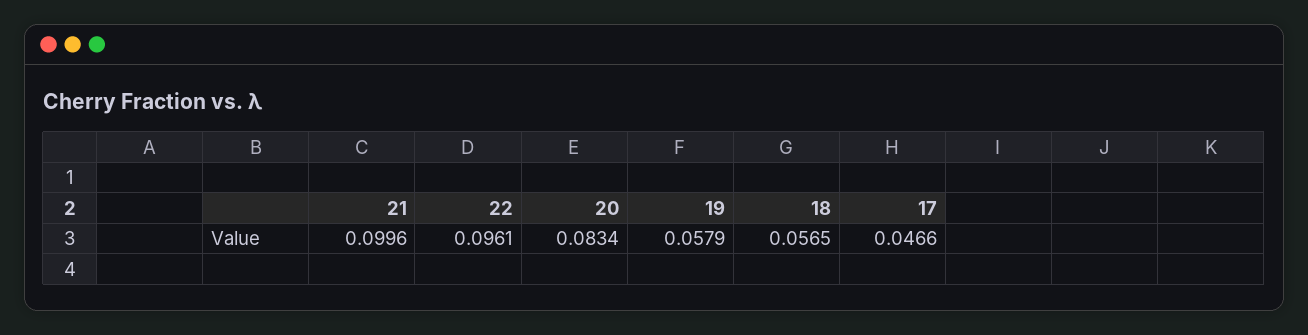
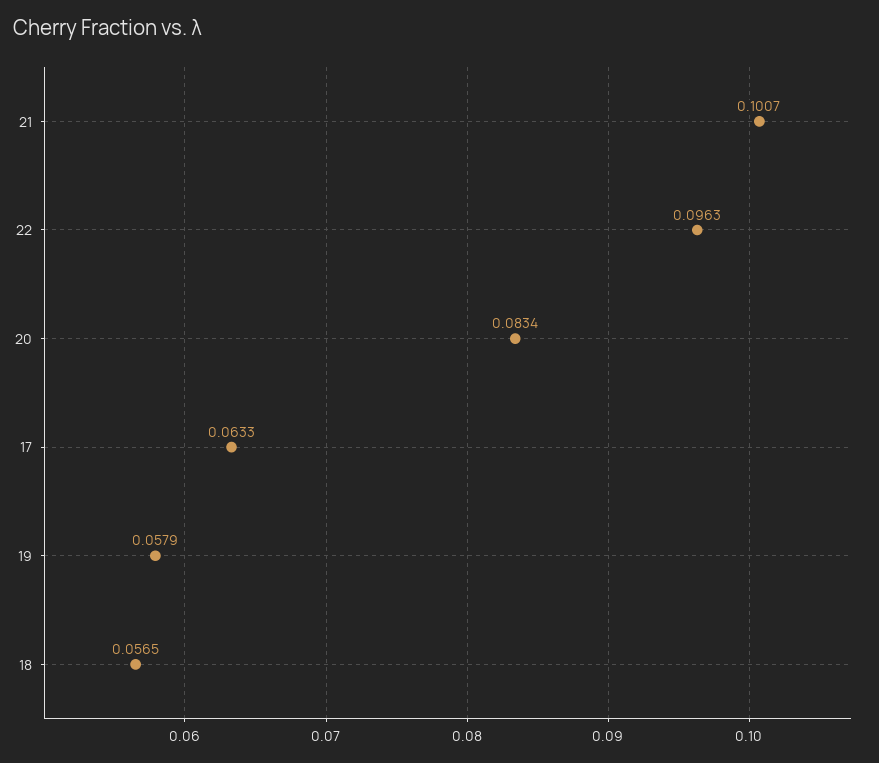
21: 0.0996 -> 0.1007
22: 0.0961 -> 0.0963
17: 0.0466 -> 0.0633

